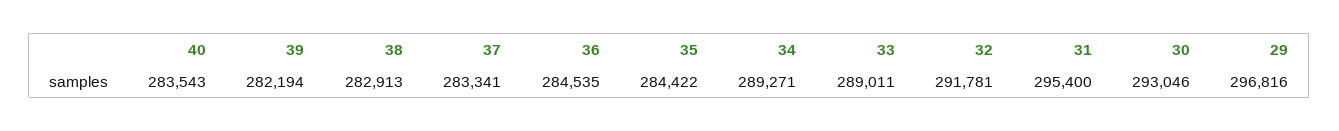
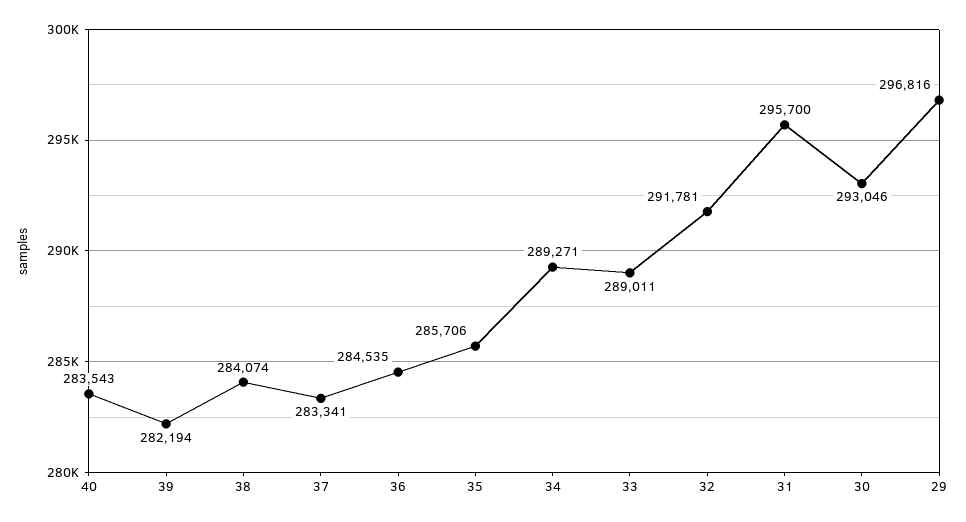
38: 282913 -> 284074
35: 284422 -> 285706
31: 295400 -> 295700

